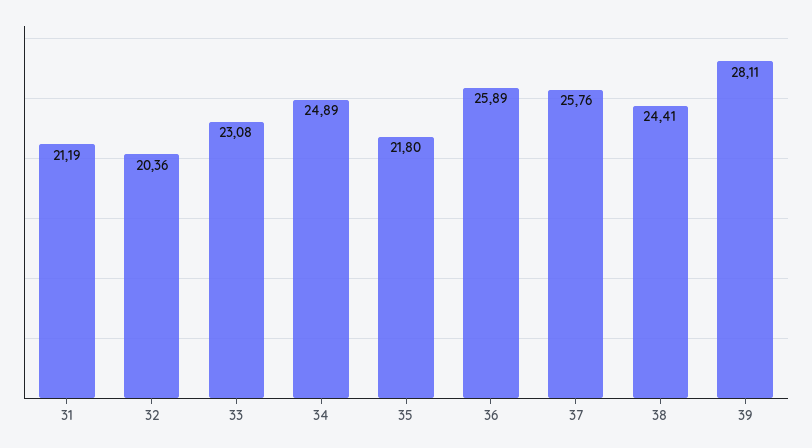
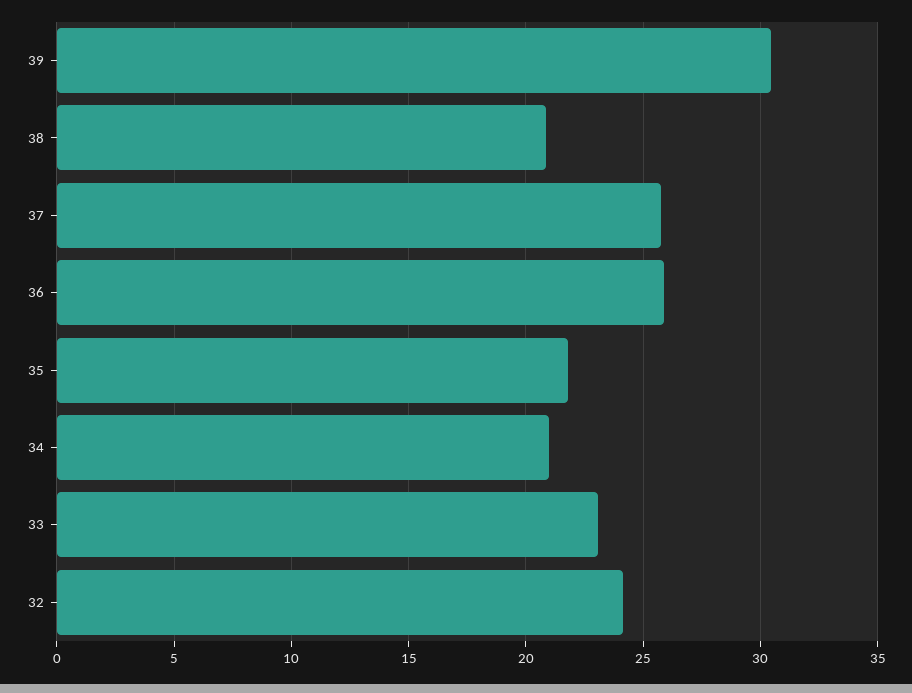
31: 21.19 -> none
32: 20.36 -> 24
34: 24.89 -> 21
38: 24.41 -> 21
39: 28.11 -> 30.5

